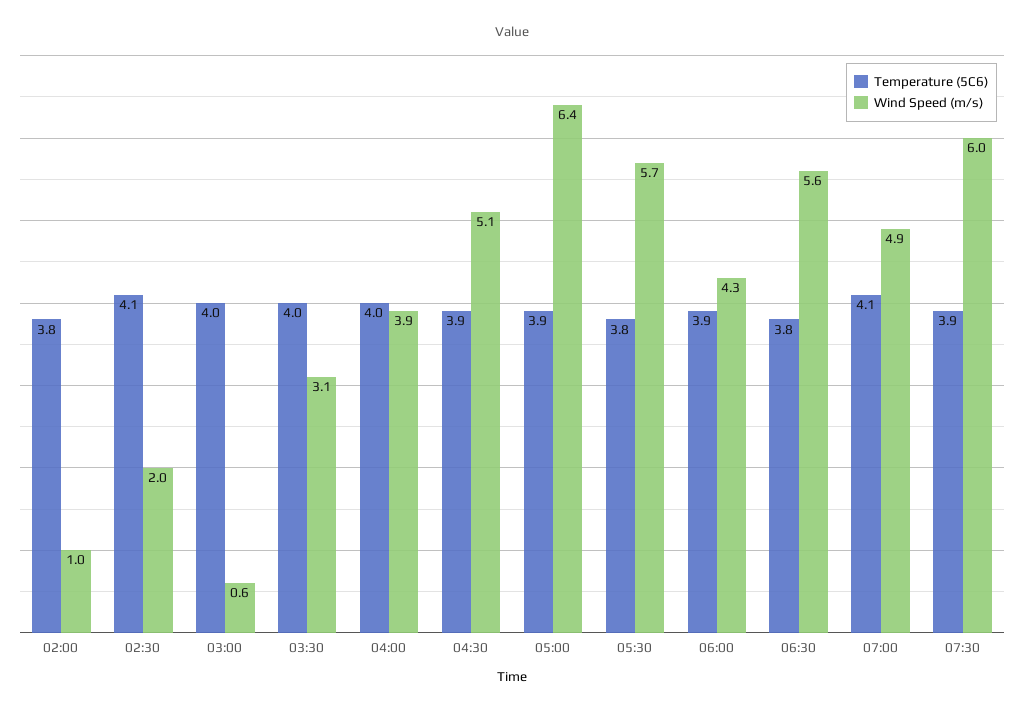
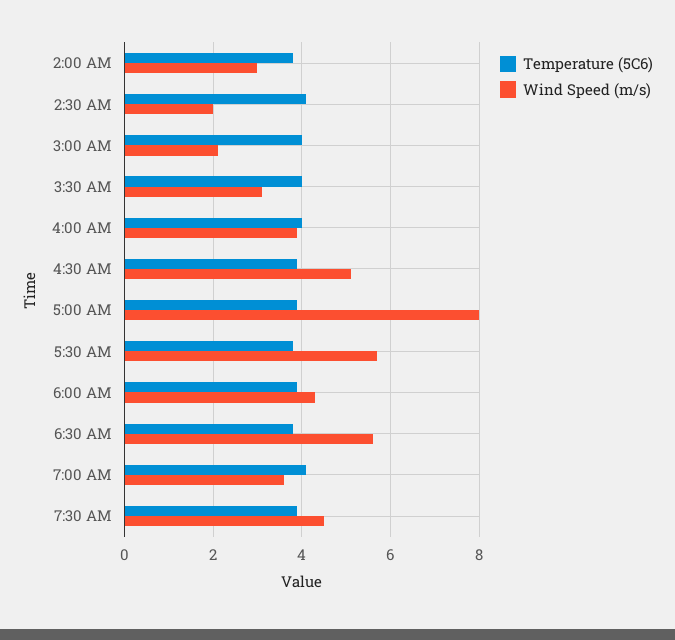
Wind Speed (m/s), 02:00: 1 -> 3
Wind Speed (m/s), 03:00: 0.6 -> 2
Wind Speed (m/s), 05:00: 6.4 -> 8
Wind Speed (m/s), 07:00: 4.9 -> 3.5
Wind Speed (m/s), 07:30: 6 -> 4.5

